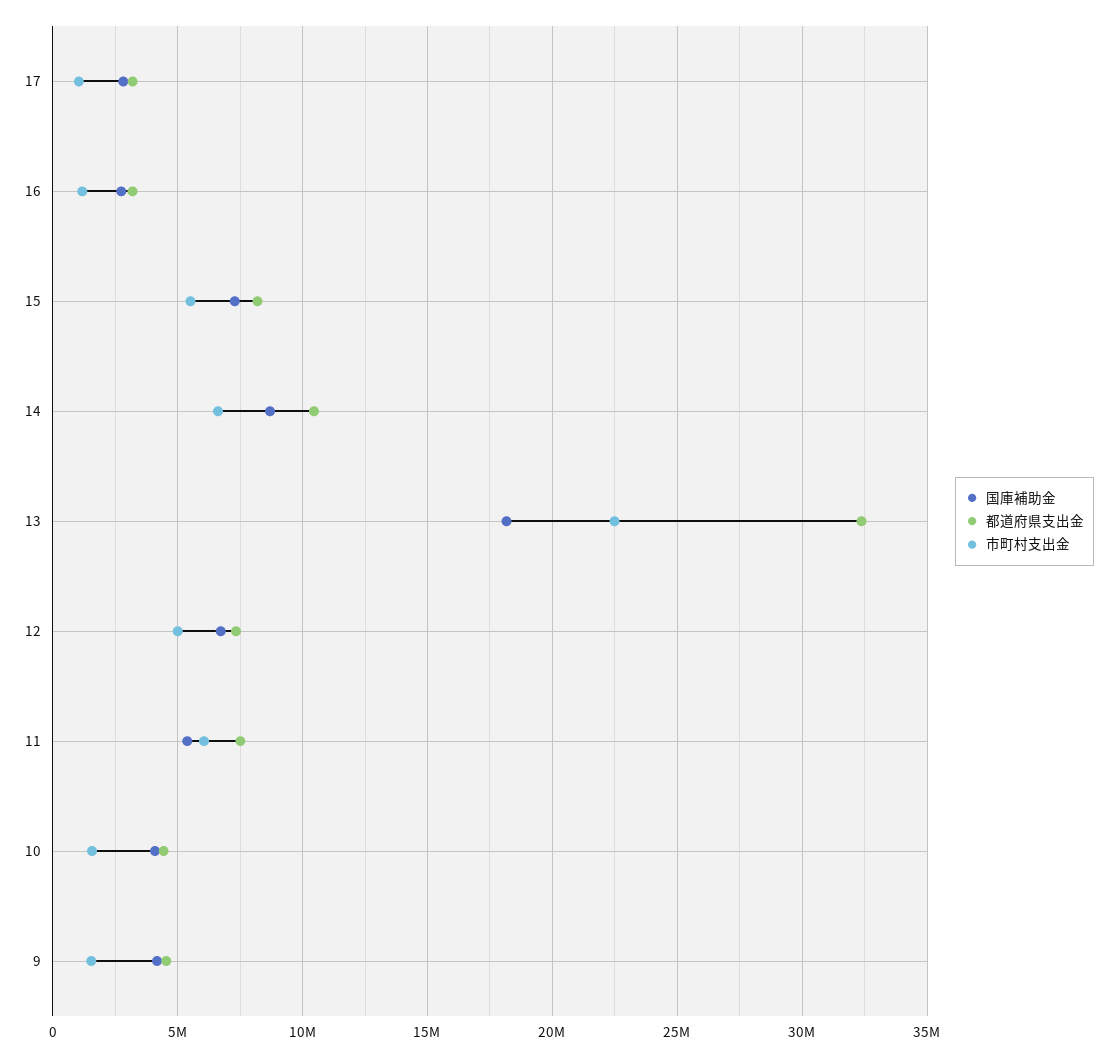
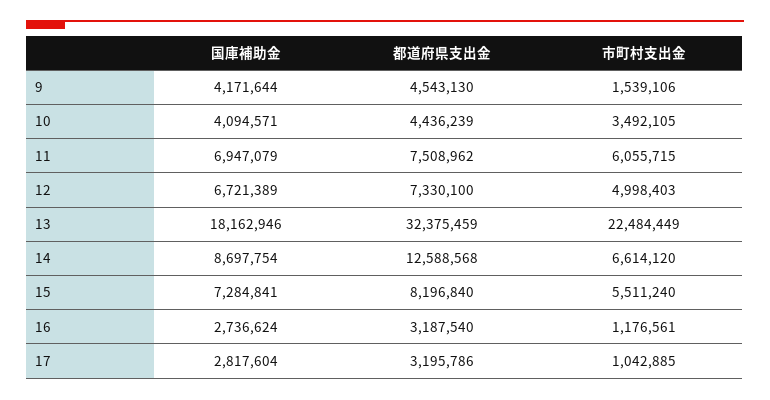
都道府県支出金, 14: 10500000 -> 12588568
国庫補助金, 11: 5500000 -> 6947079
市町村支出金, 10: 1500000 -> 3492105

